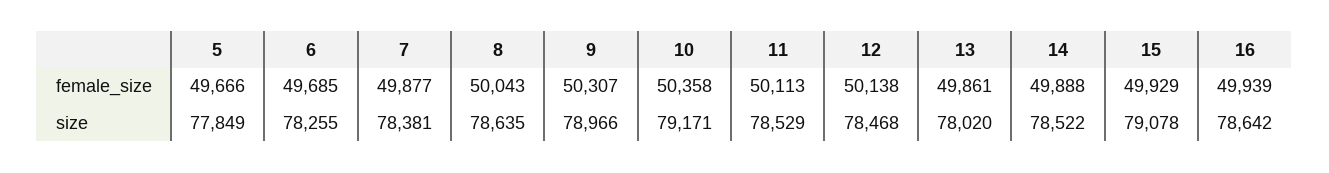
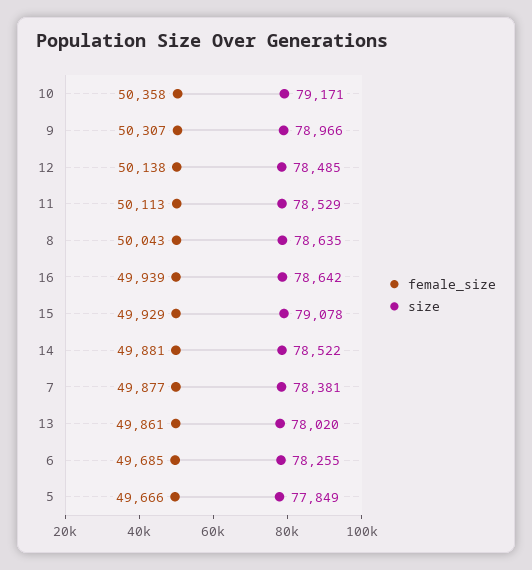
female_size, 14: 49888 -> 49881
size, 12: 78468 -> 78485

